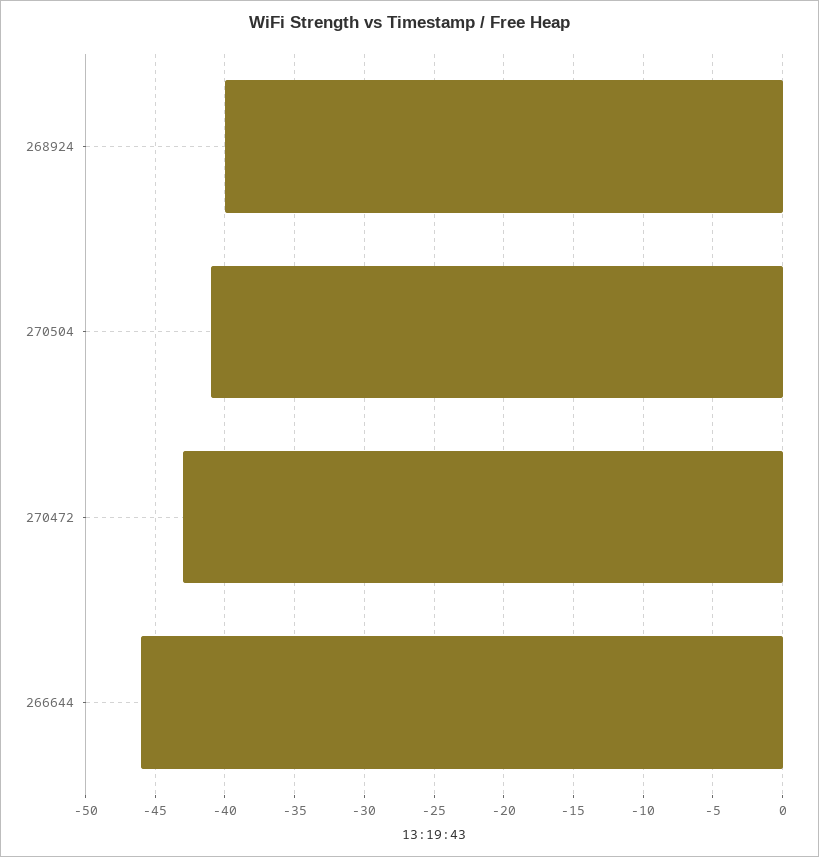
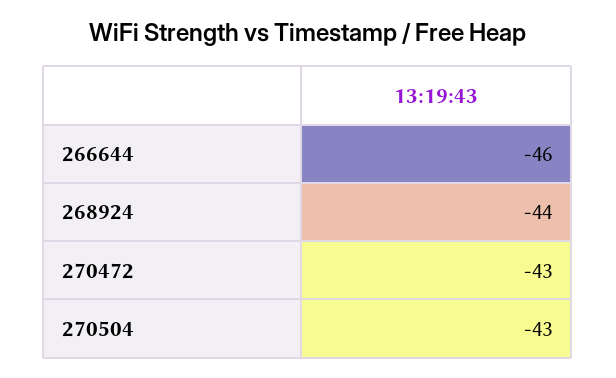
268924: -40 -> -44
270504: -41 -> -43

